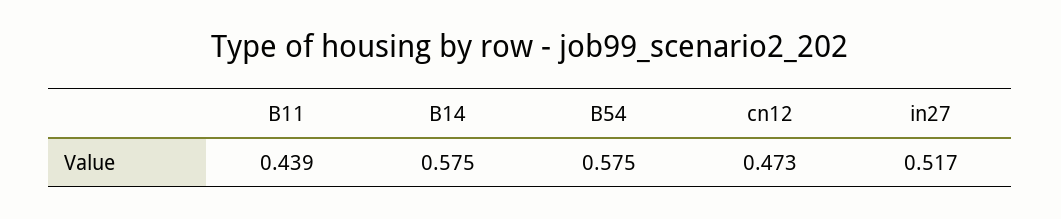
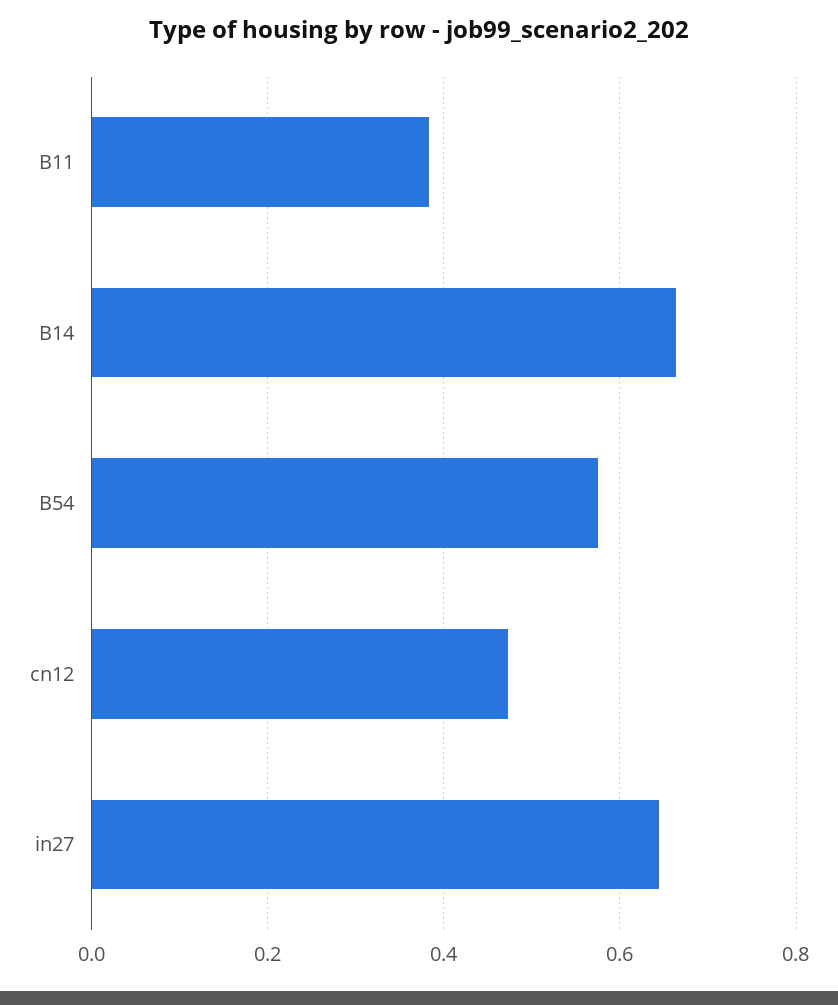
B11: 0.439 -> 0.38
B14: 0.575 -> 0.66
in27: 0.517 -> 0.64

